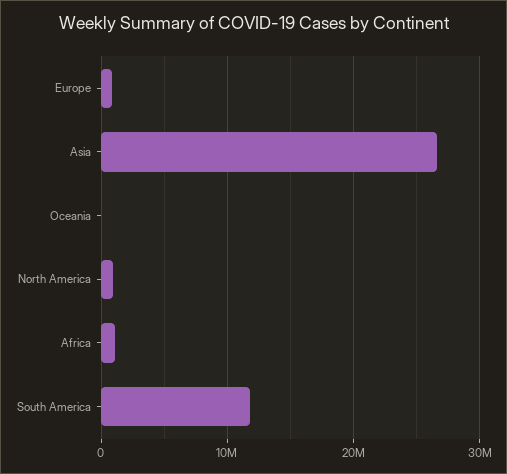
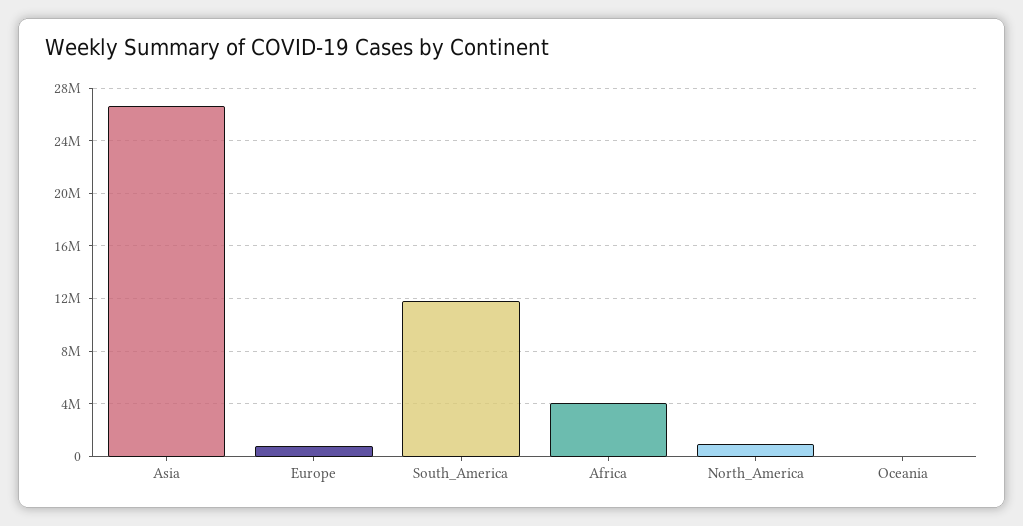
Africa: 1000000 -> 4000000

